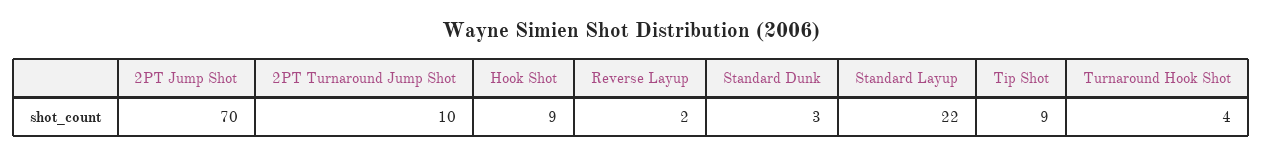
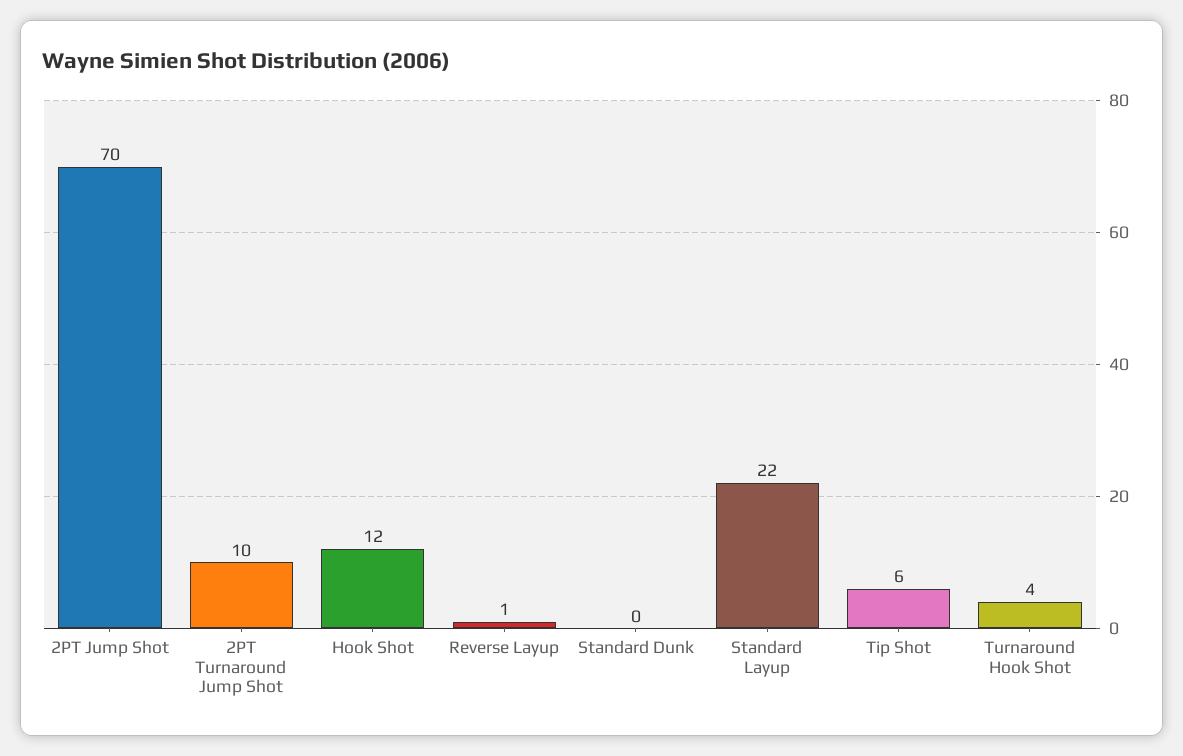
Hook Shot: 9 -> 12
Reverse Layup: 2 -> 1
Standard Dunk: 3 -> 0
Tip Shot: 9 -> 6

